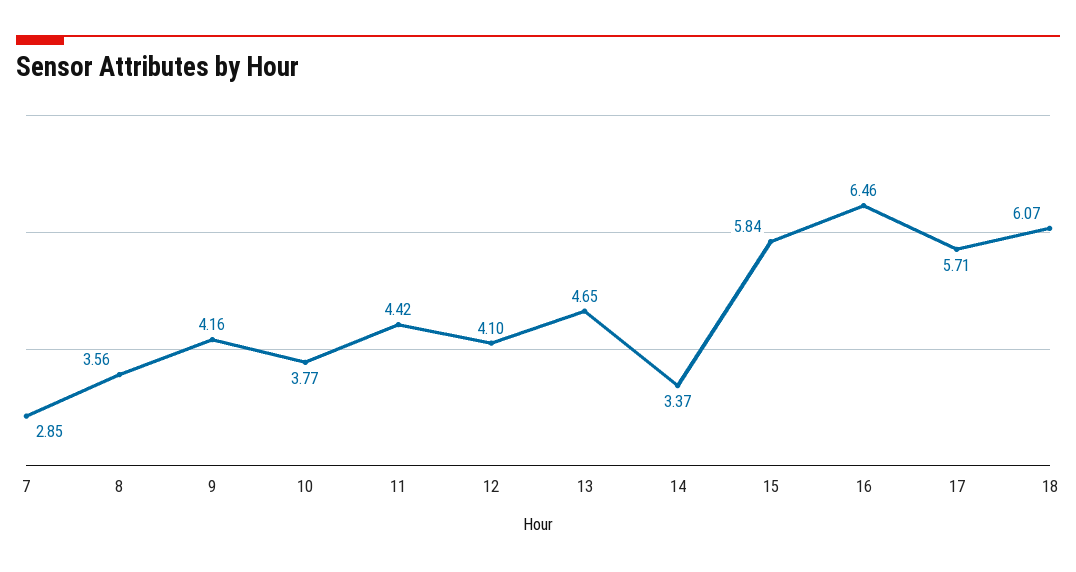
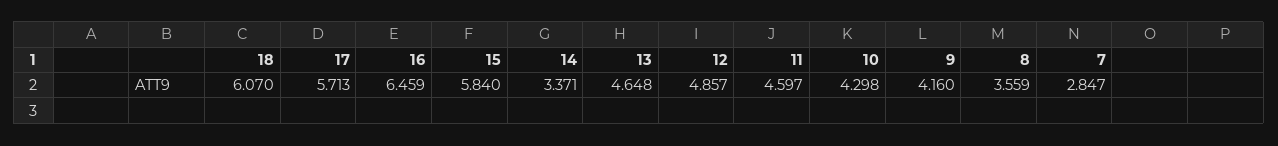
10: 3.77 -> 4.298
11: 4.42 -> 4.597
12: 4.1 -> 4.857

